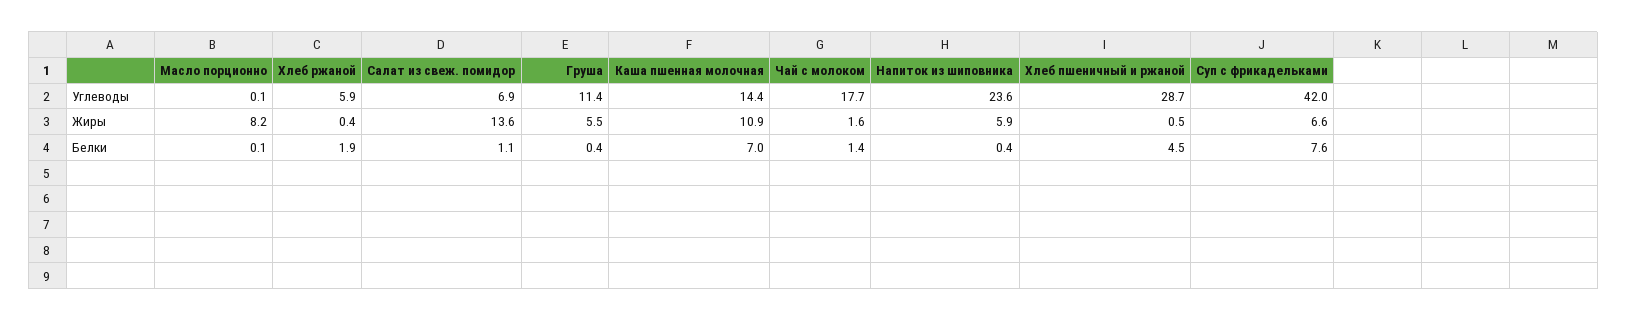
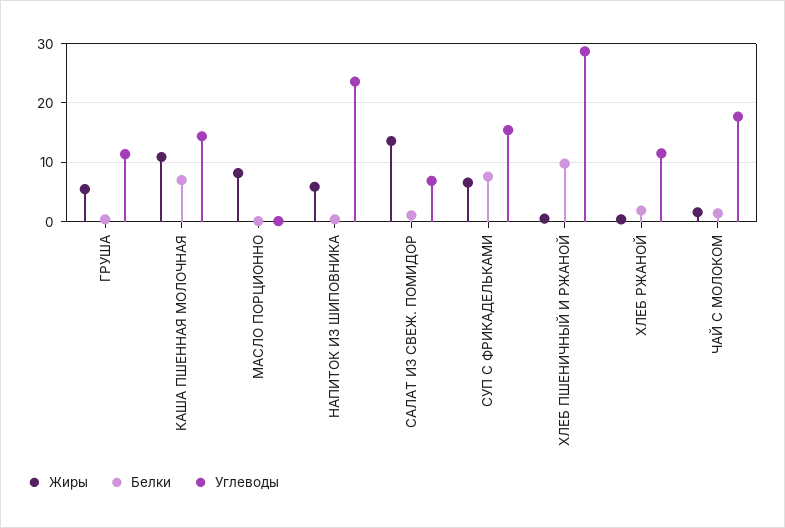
Углеводы, Хлеб ржаной: 5.9 -> 12
Углеводы, Суп с фрикадельками: 42 -> 16
Белки, Хлеб пшеничный и ржаной: 4.5 -> 10

